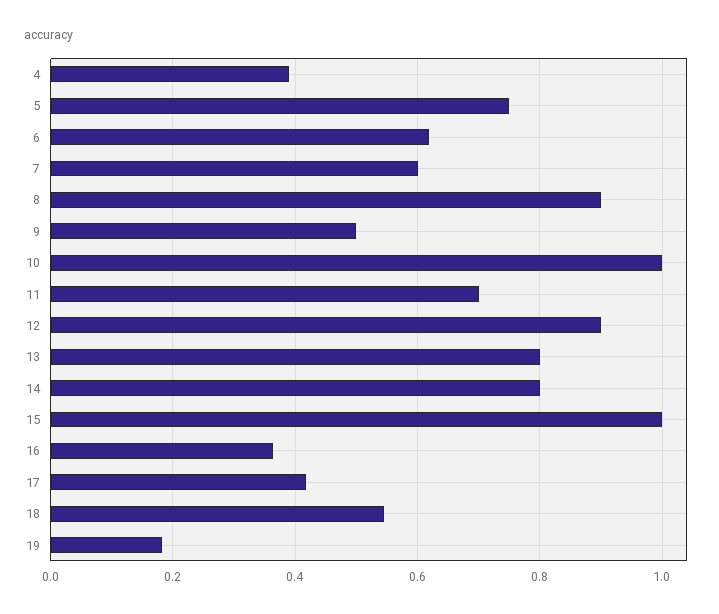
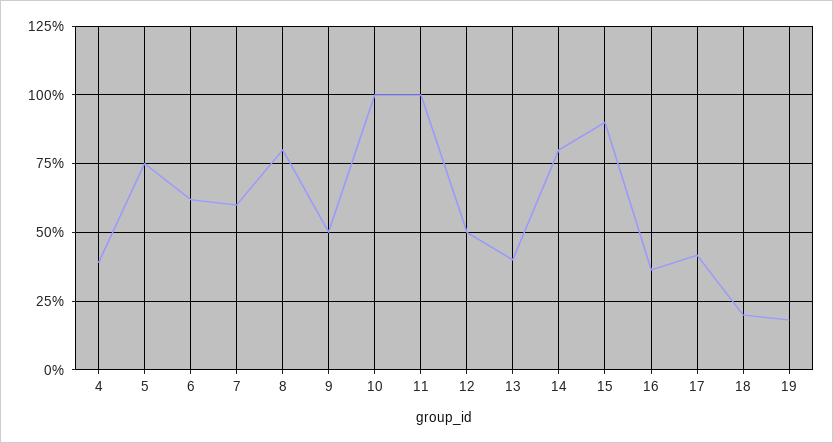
8: 0.9 -> 0.8
11: 0.7 -> 1
12: 0.9 -> 0.5
13: 0.8 -> 0.4
15: 1 -> 0.9
18: 0.54 -> 0.2

